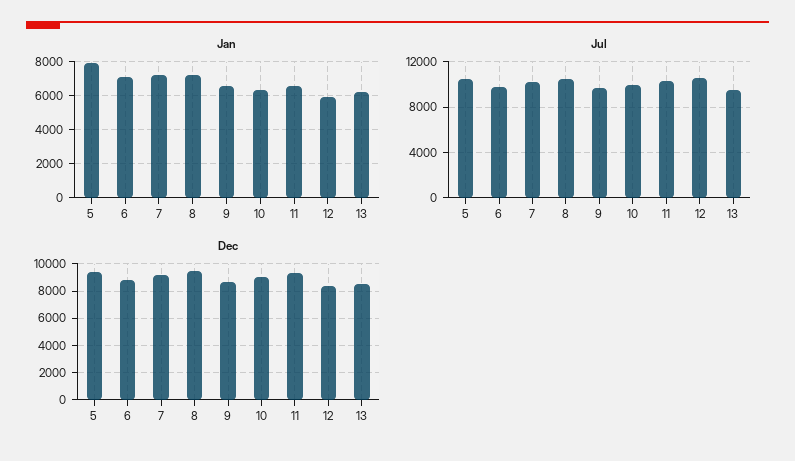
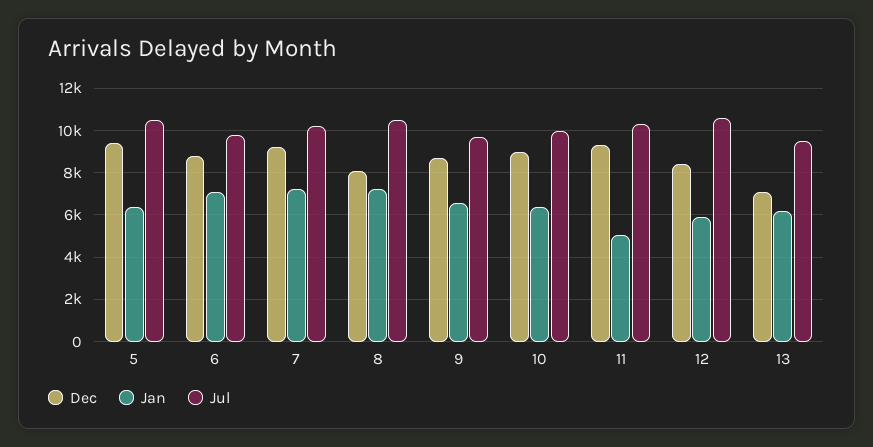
Jan, 5: 8000 -> 6500
Jan, 11: 6500 -> 5000
Dec, 8: 9500 -> 8000
Dec, 13: 8500 -> 7000

